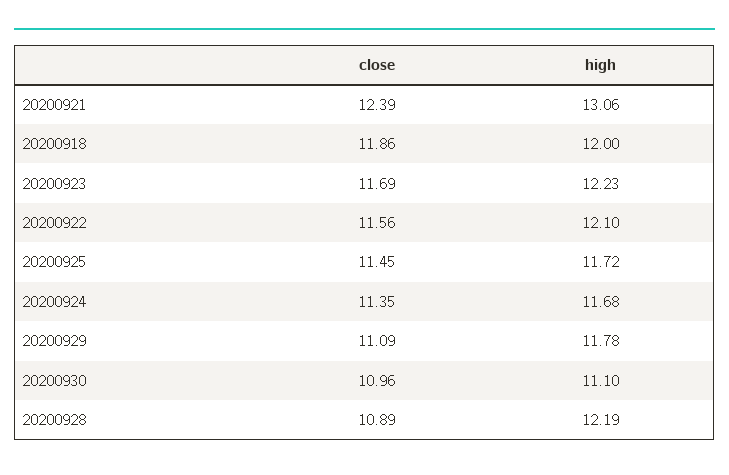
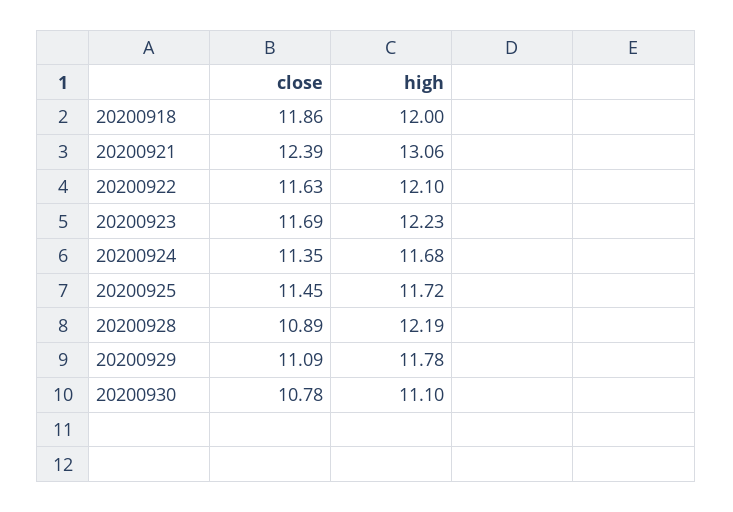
close, 20200922: 11.56 -> 11.63
close, 20200930: 10.96 -> 10.78

